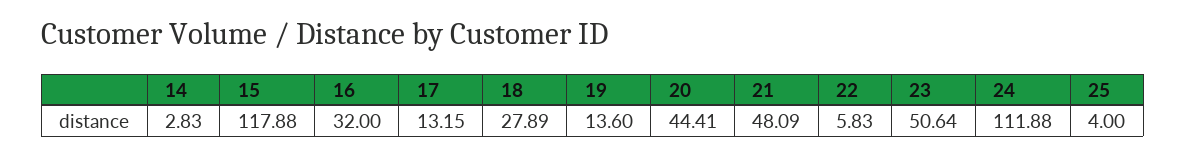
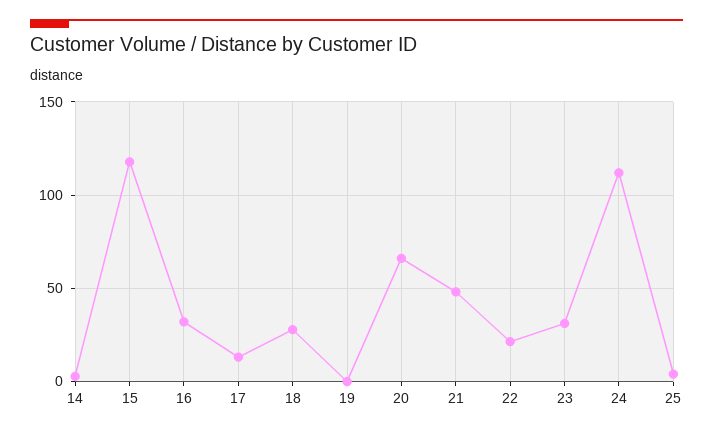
19: 13.6 -> 0
20: 44.41 -> 65
22: 5.83 -> 20
23: 50.64 -> 30

